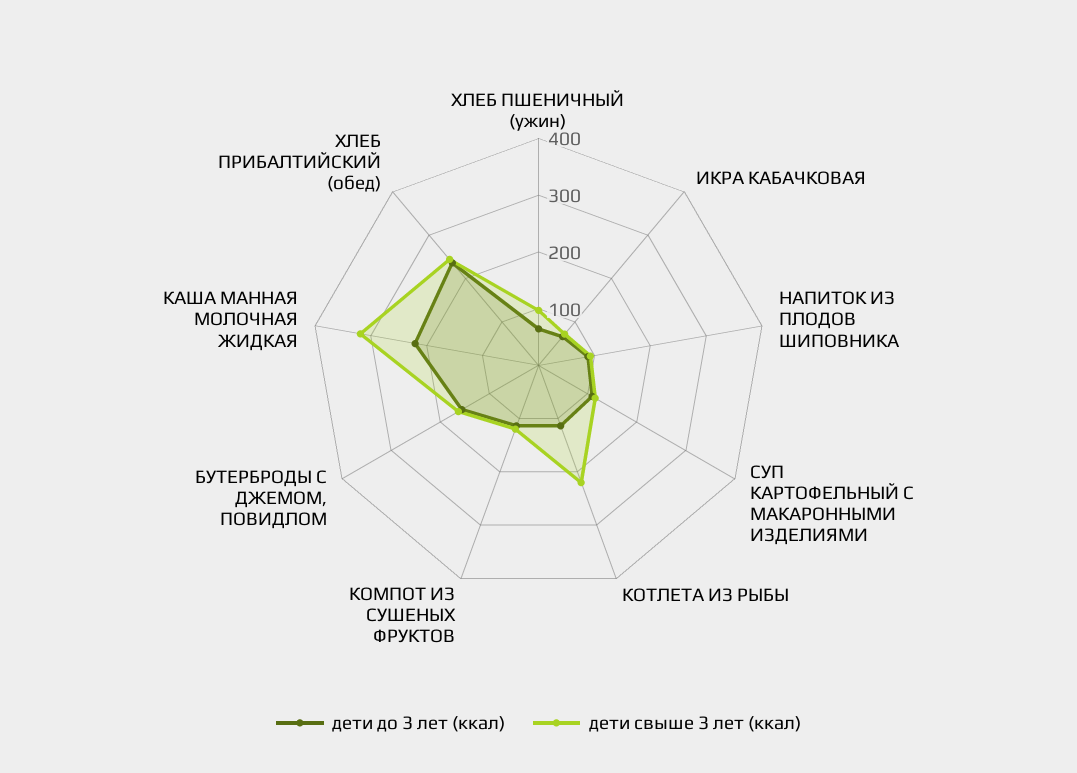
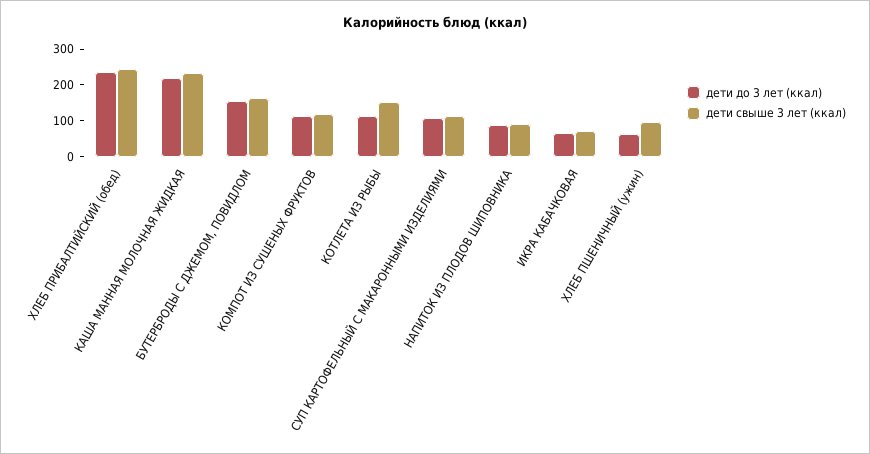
дети свыше 3 лет (ккал), КОТЛЕТА ИЗ РЫБЫ: 220 -> 150
дети свыше 3 лет (ккал), КАША МАННАЯ МОЛОЧНАЯ ЖИДКАЯ: 320 -> 225

